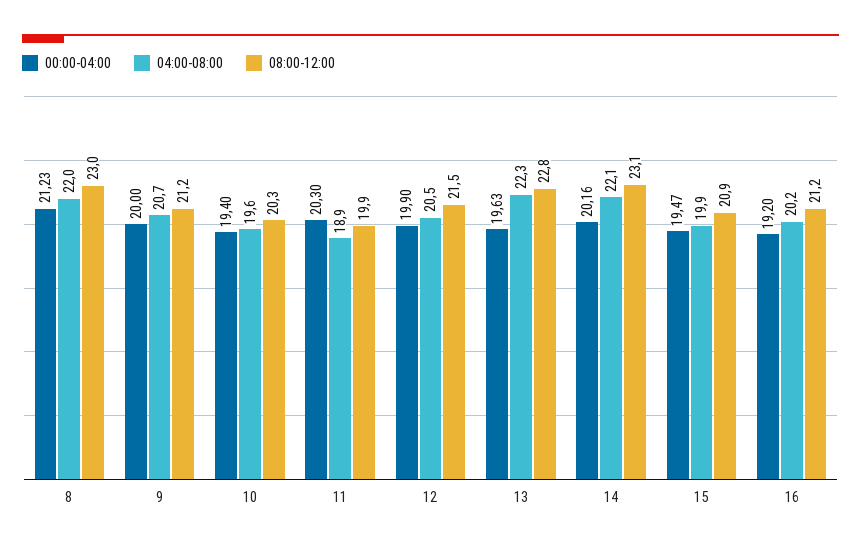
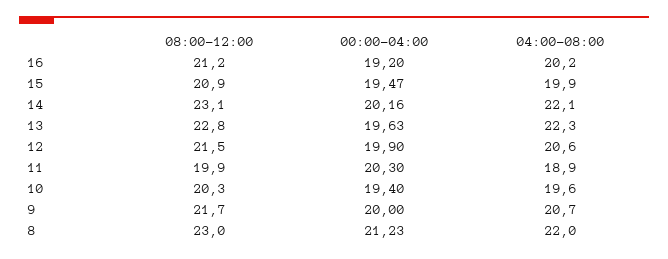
08:00-12:00, 9: 21.2 -> 21.7
04:00-08:00, 12: 20.5 -> 20.6

